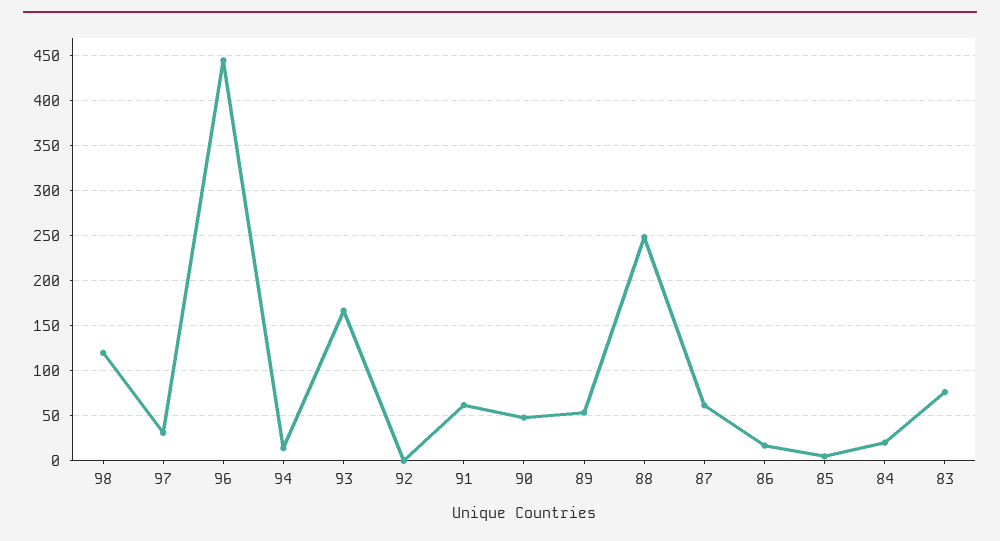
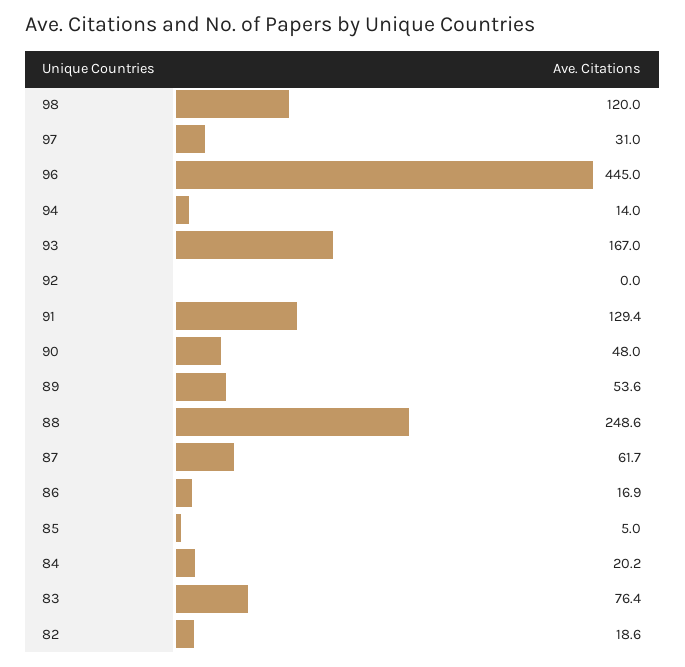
91: 60 -> 129.4
82: none -> 18.6

